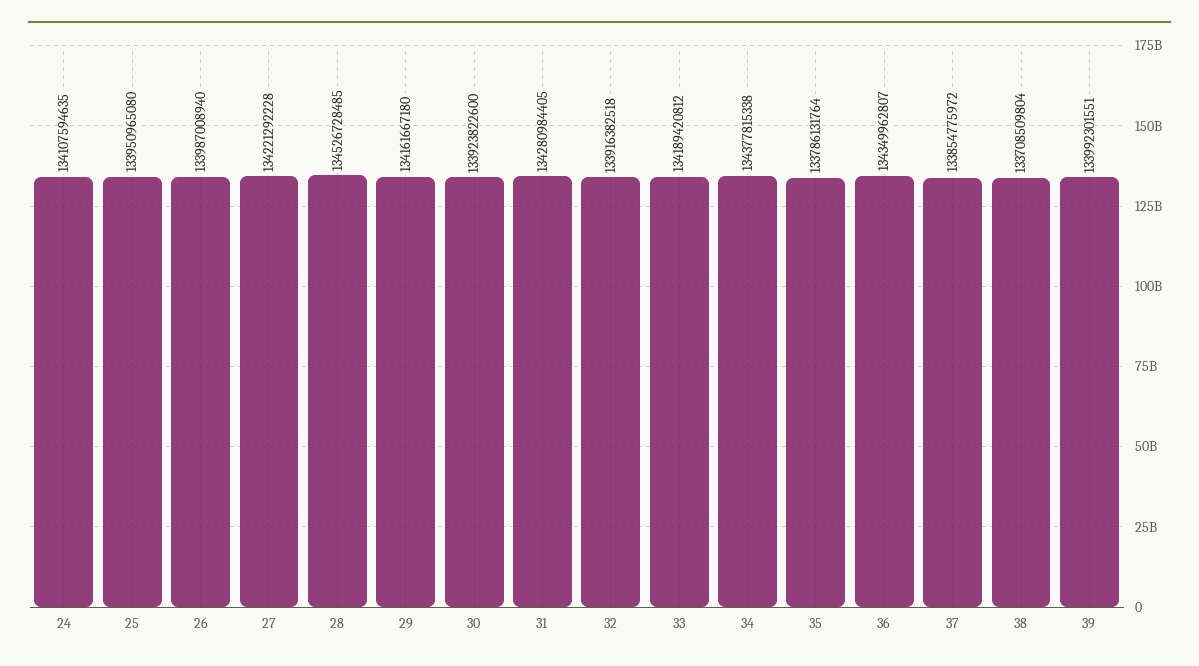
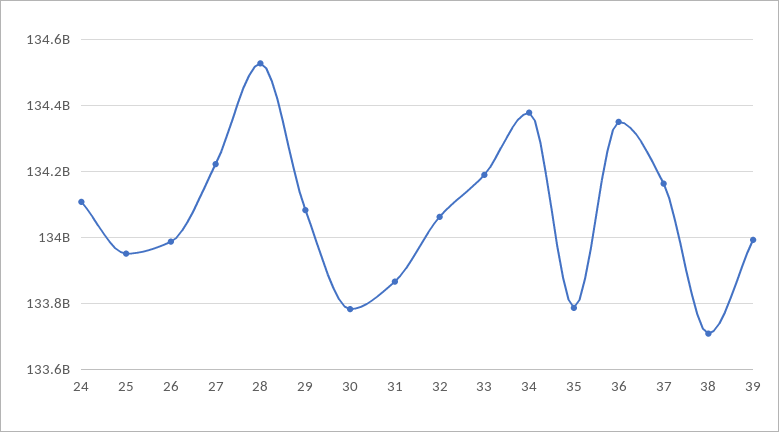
29: 134161667180 -> 134080000000
30: 133923822600 -> 133780000000
31: 134280984405 -> 133860000000
32: 133916382518 -> 134060000000
37: 133854775972 -> 134160000000

